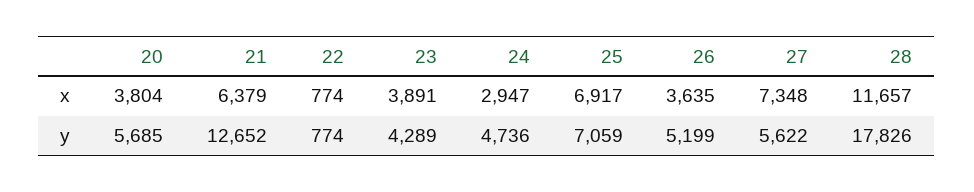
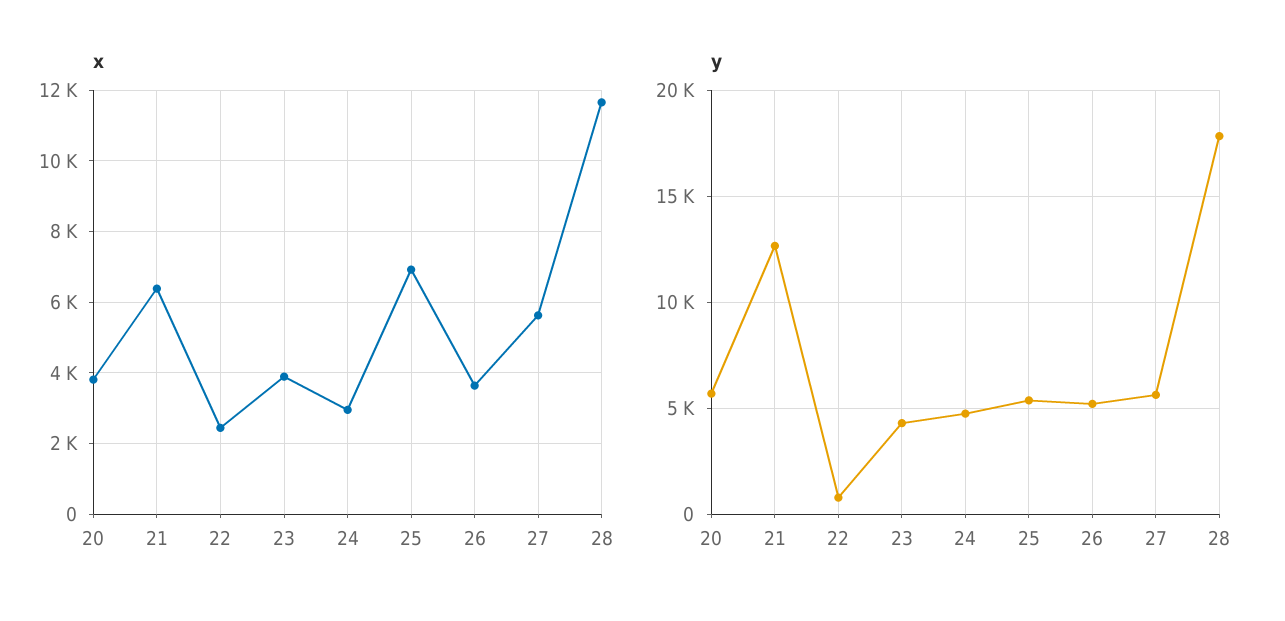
x, 22: 774 -> 2400
x, 27: 7348 -> 5600
y, 25: 7059 -> 5500

